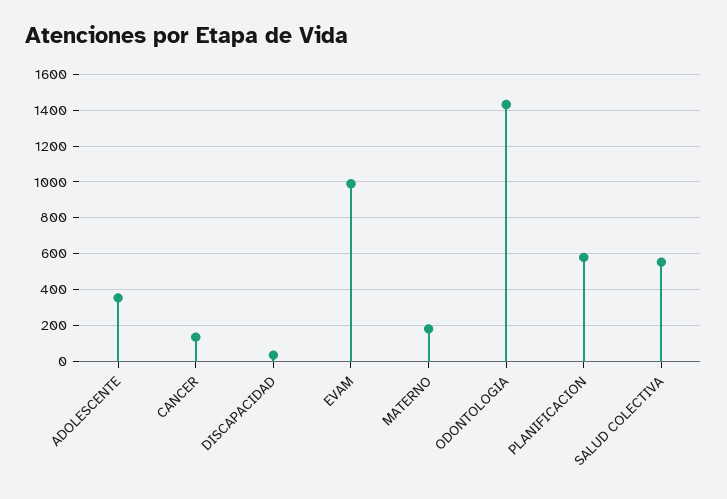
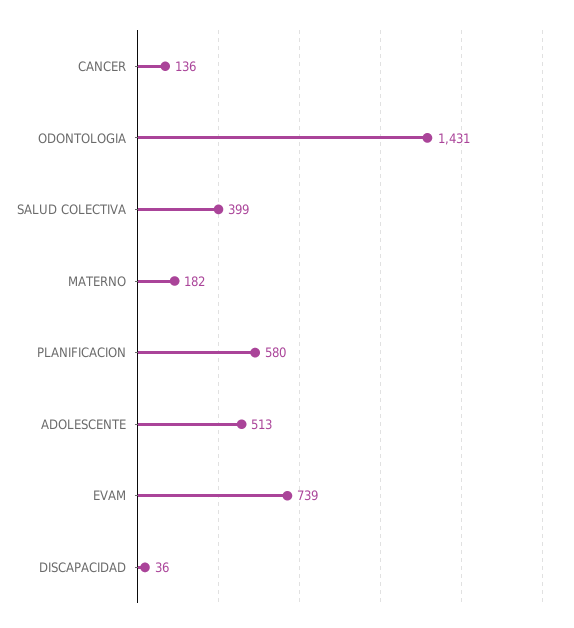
ADOLESCENTE: 350 -> 513
EVAM: 1000 -> 739
SALUD COLECTIVA: 550 -> 399

